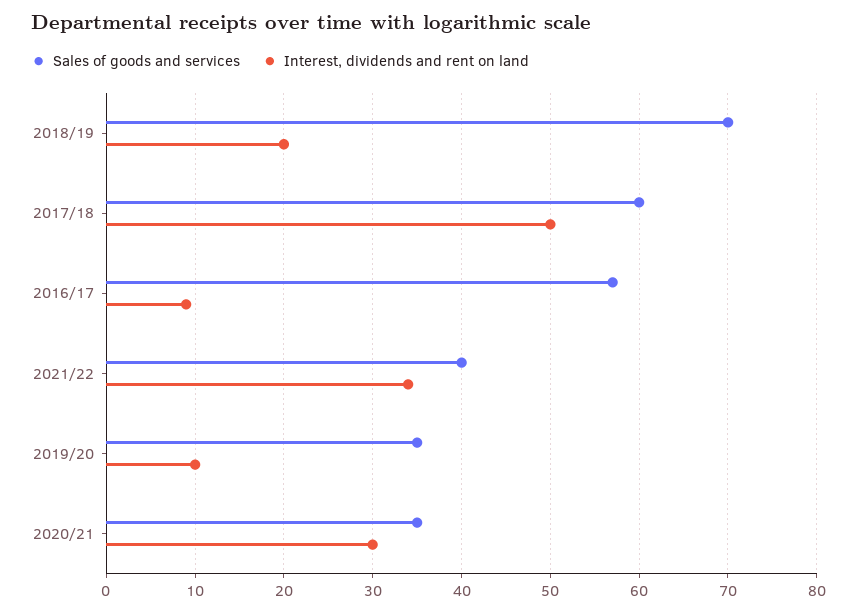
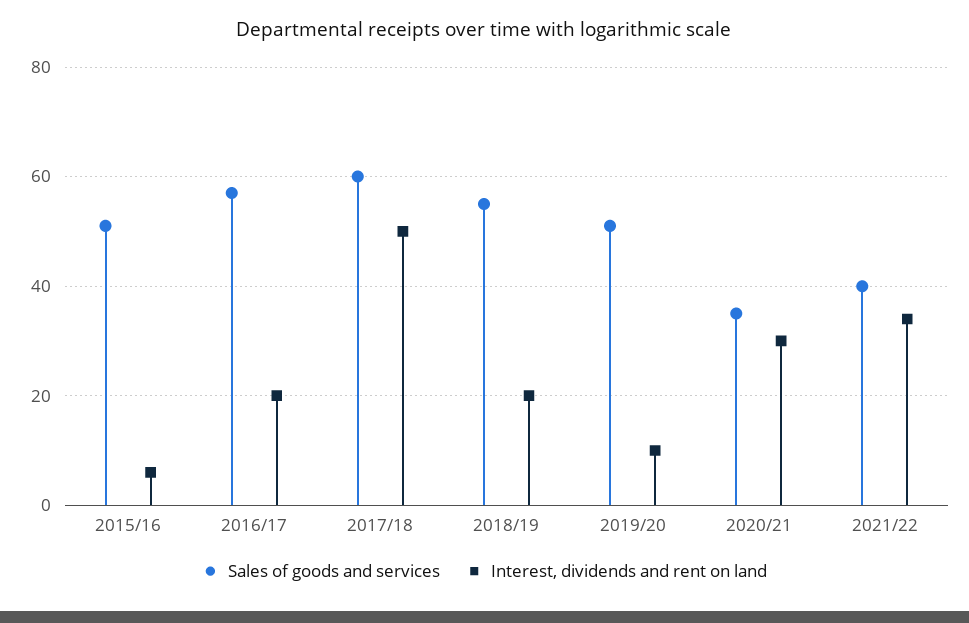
Sales of goods and services, 2018/19: 70 -> 55
Interest, dividends and rent on land, 2016/17: 9 -> 20
Sales of goods and services, 2019/20: 35 -> 50
Sales of goods and services, 2015/16: none -> 50
Interest, dividends and rent on land, 2015/16: none -> 5

